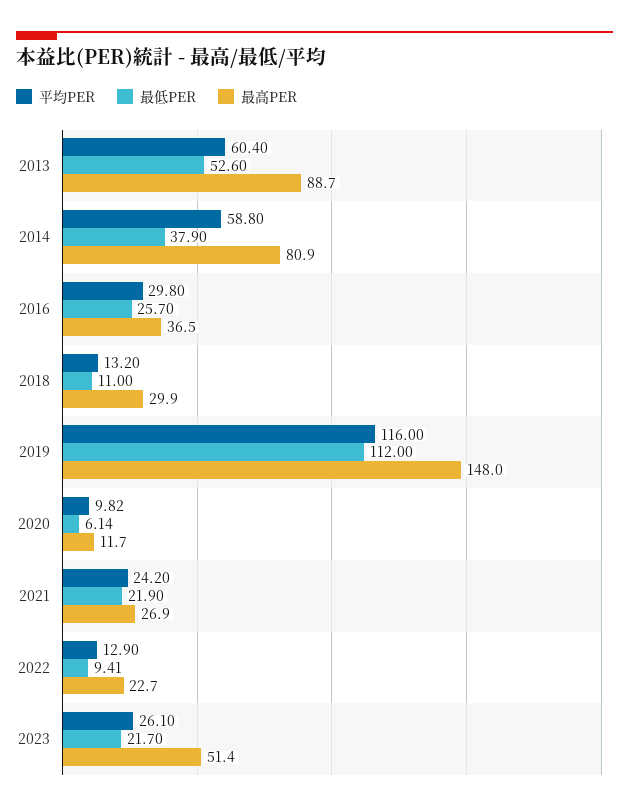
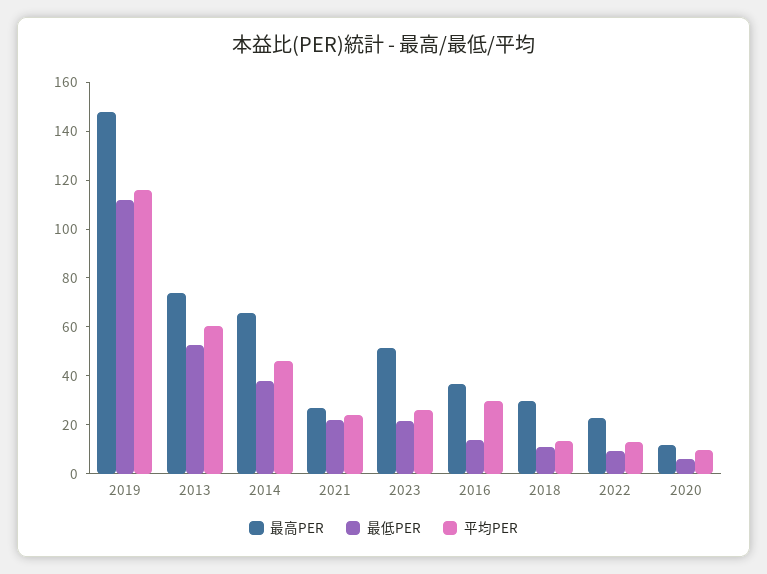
最高PER, 2013: 88.7 -> 75
平均PER, 2014: 58.8 -> 45
最高PER, 2014: 80.9 -> 65
最低PER, 2016: 25.7 -> 15

